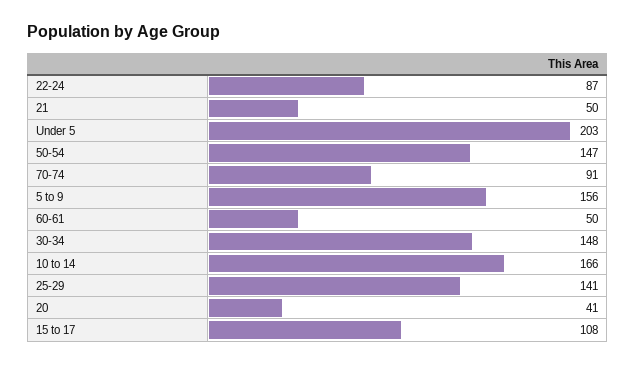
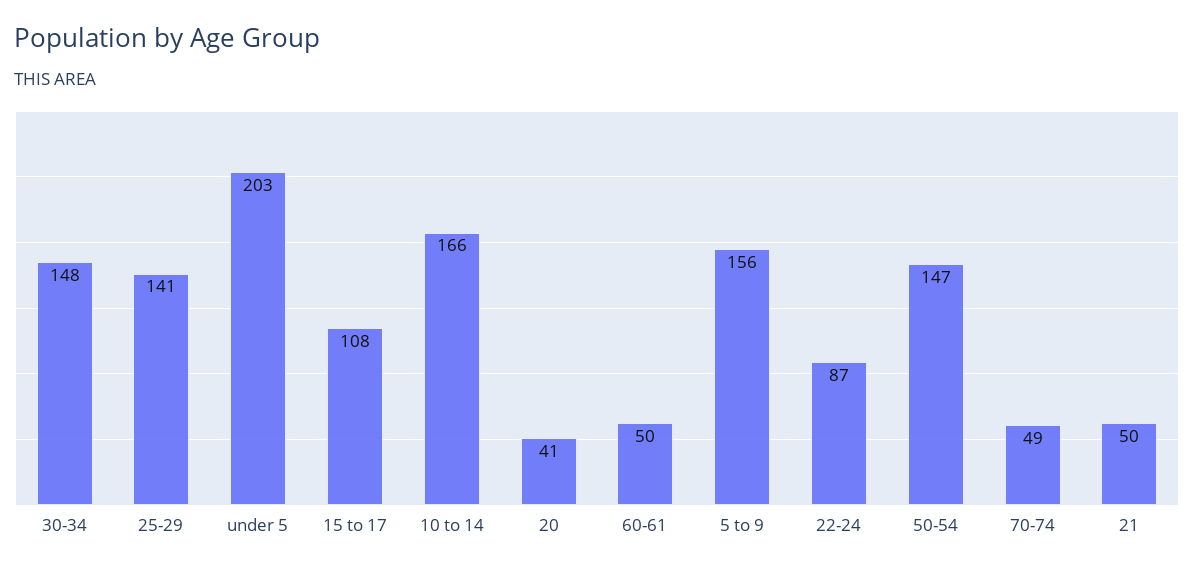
70-74: 91 -> 49

